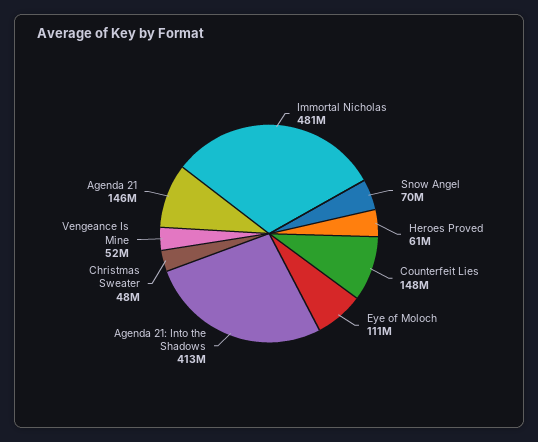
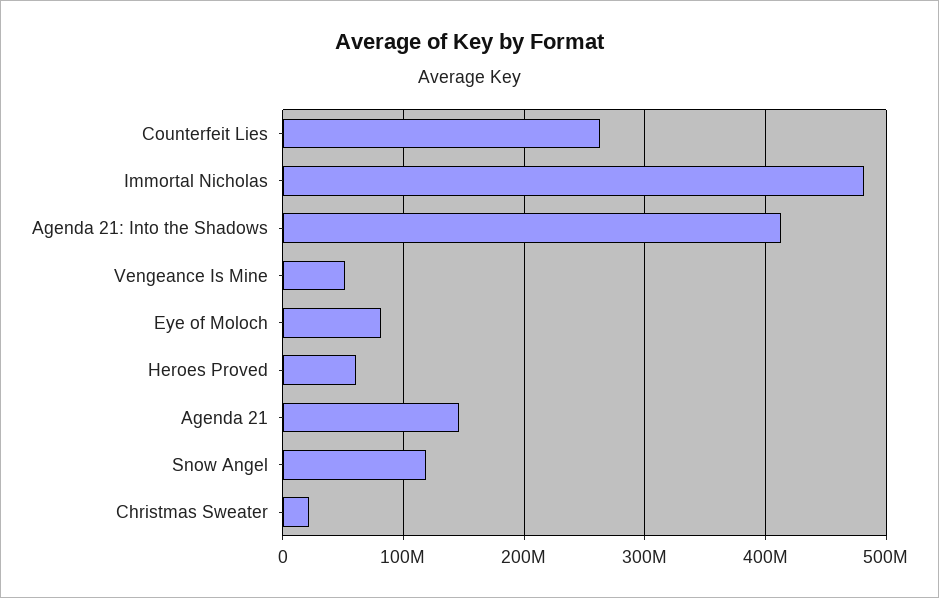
Snow Angel: 70000000 -> 120000000
Counterfeit Lies: 148000000 -> 260000000
Eye of Moloch: 111000000 -> 80000000
Christmas Sweater: 48000000 -> 20000000

